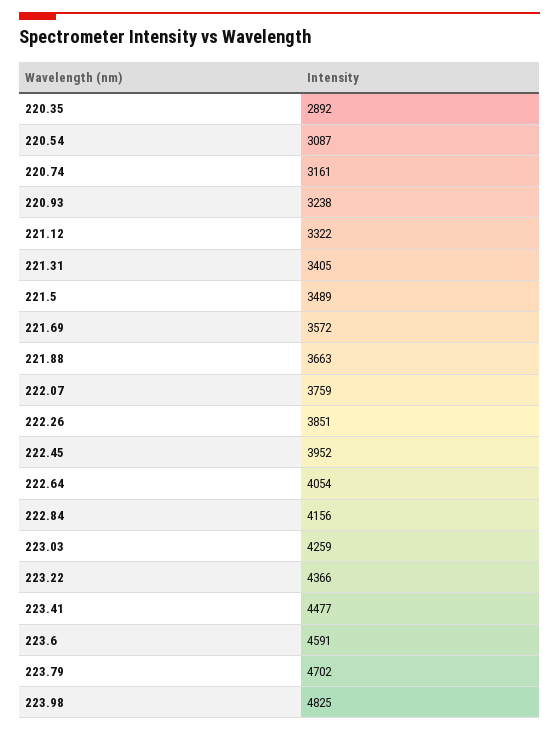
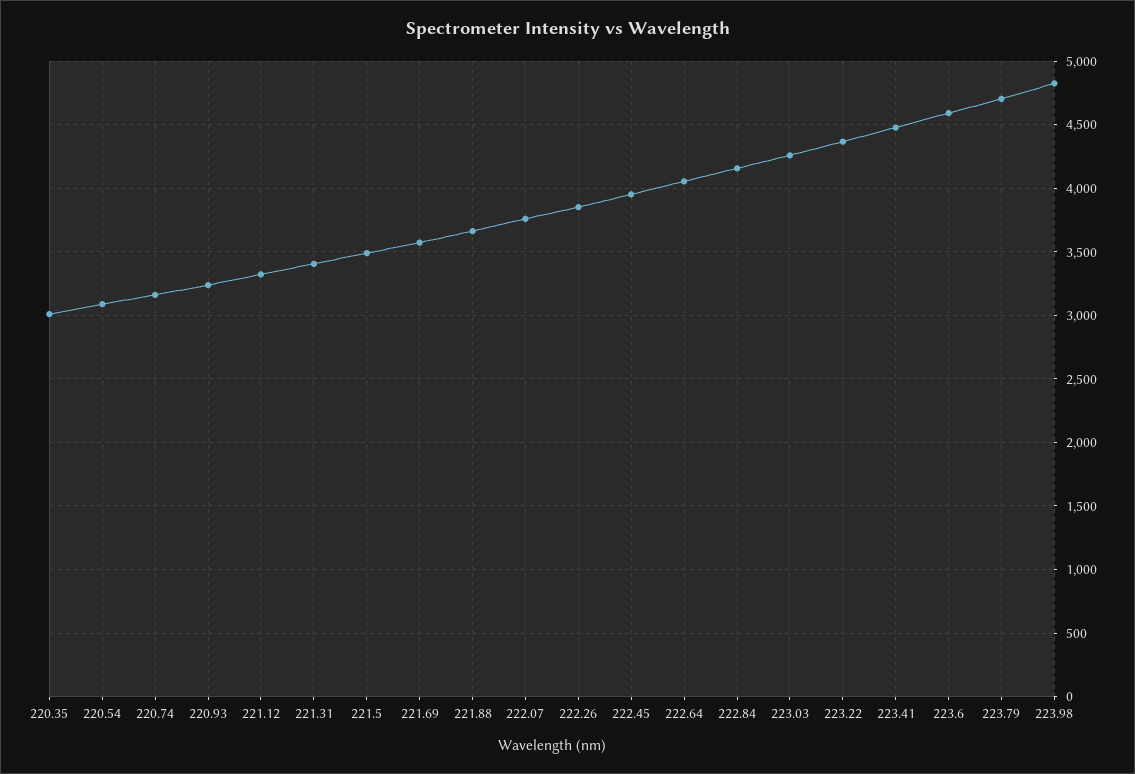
220.35: 2892 -> 3000

